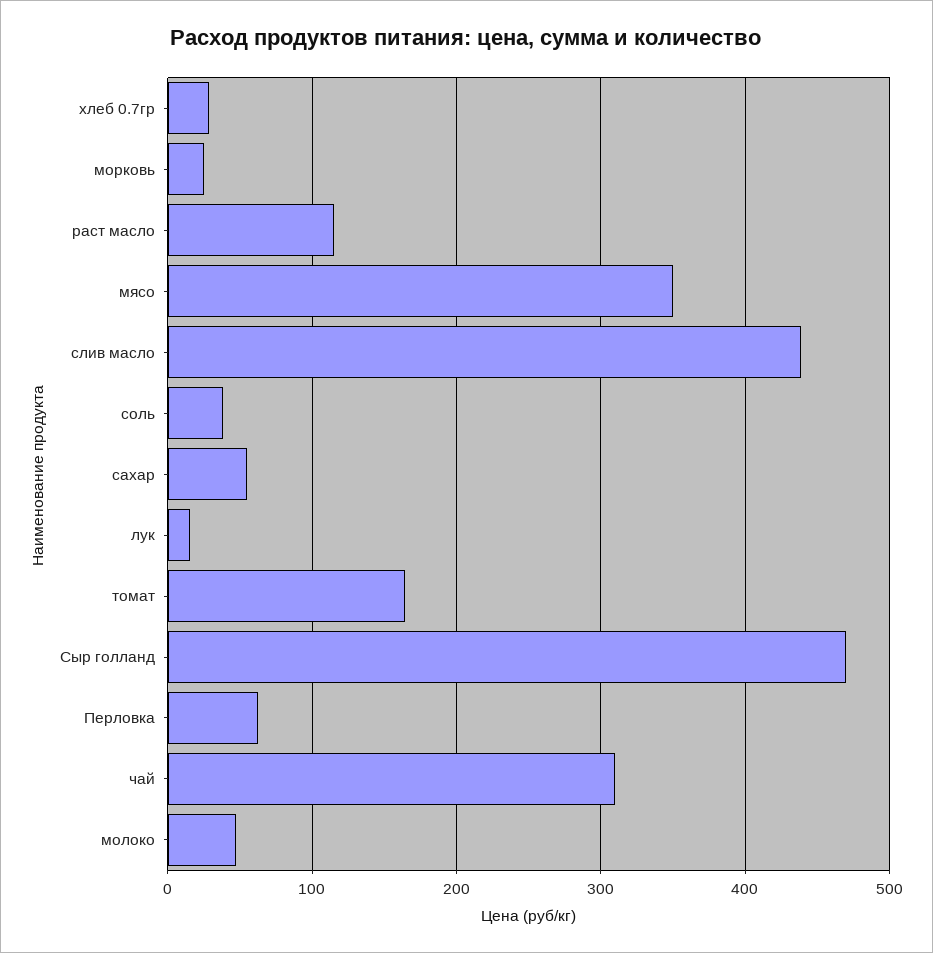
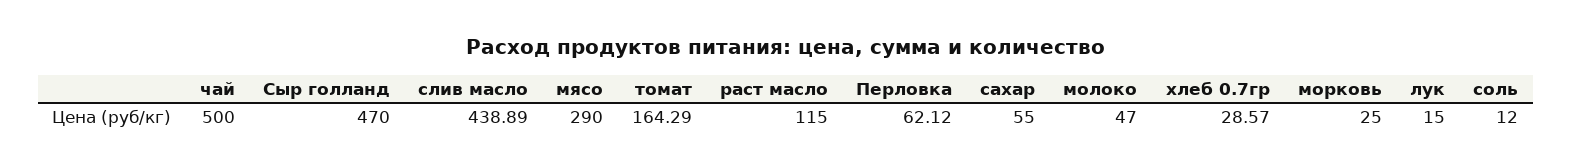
мясо: 350 -> 290
соль: 40 -> 12
чай: 310 -> 500

